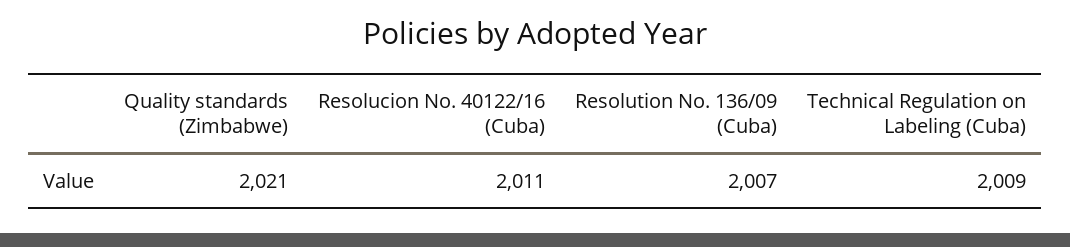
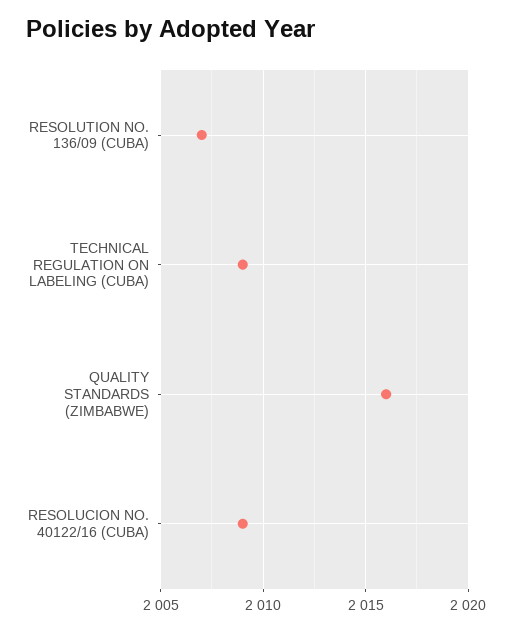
Quality standards (Zimbabwe): 2021 -> 2016
Resolucion No. 40122/16 (Cuba): 2011 -> 2009

